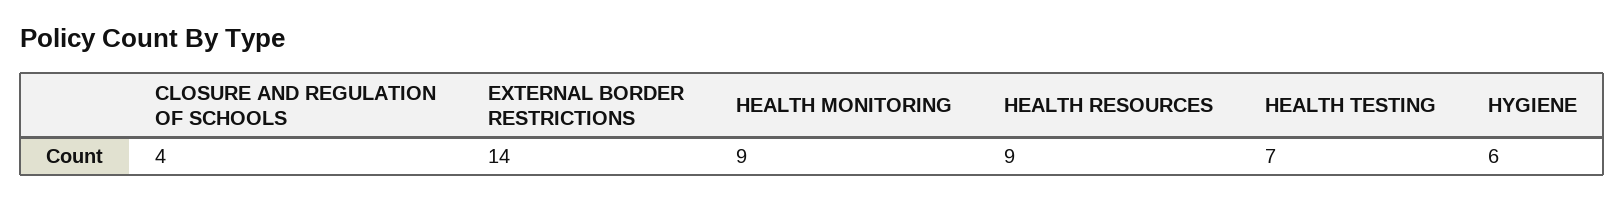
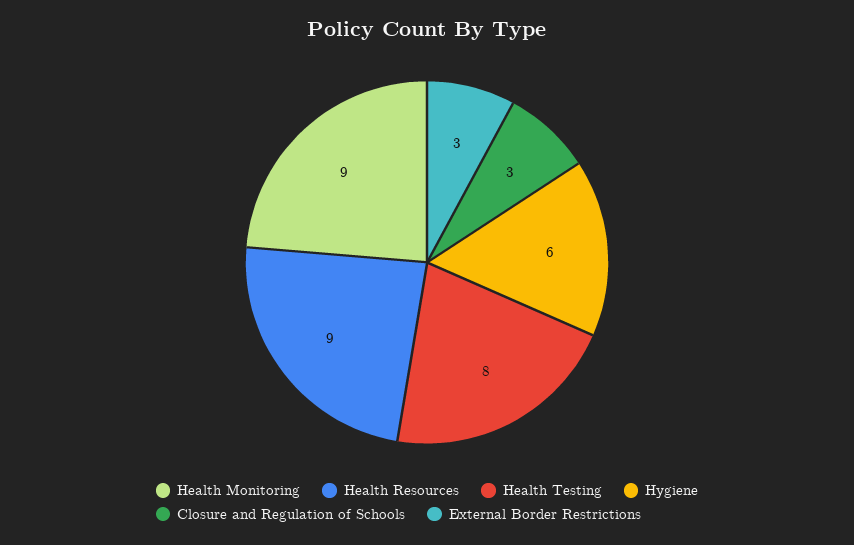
CLOSURE AND REGULATION OF SCHOOLS: 4 -> 3
EXTERNAL BORDER RESTRICTIONS: 14 -> 3
HEALTH TESTING: 7 -> 8

